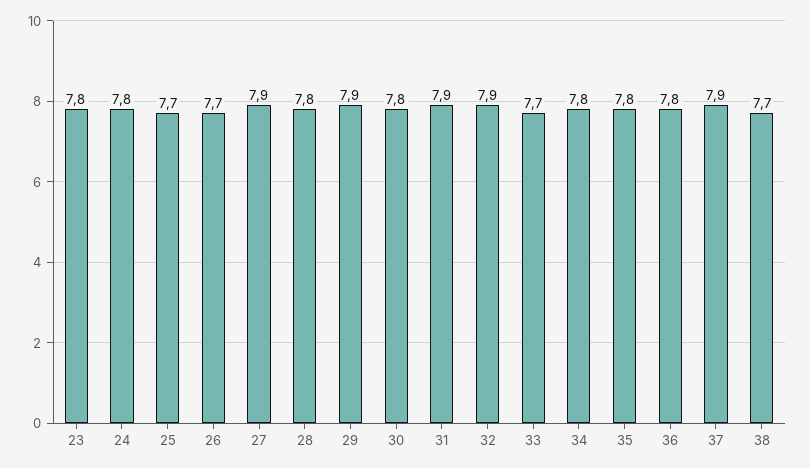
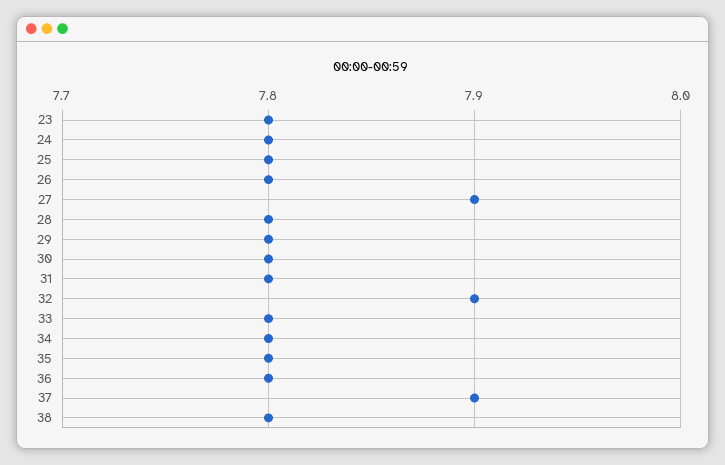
25: 7.7 -> 7.8
26: 7.7 -> 7.8
29: 7.9 -> 7.8
31: 7.9 -> 7.8
33: 7.7 -> 7.8
38: 7.7 -> 7.8

